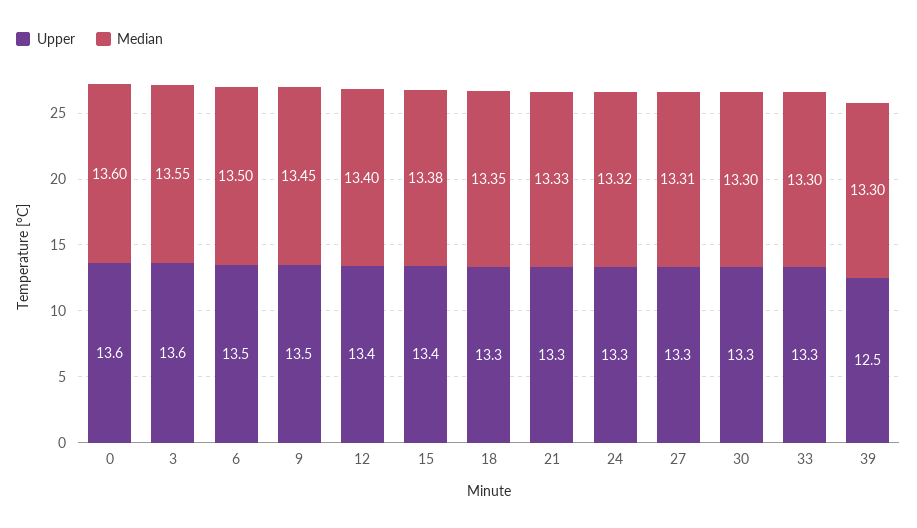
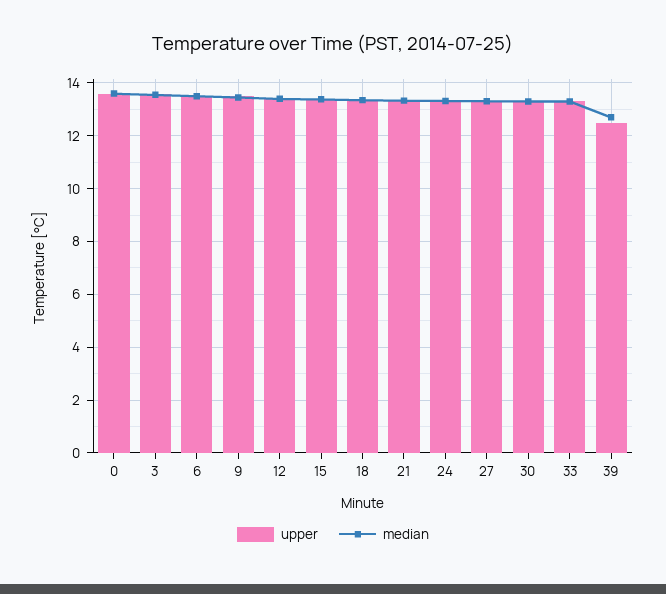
Median, 39: 13.3 -> 12.75

